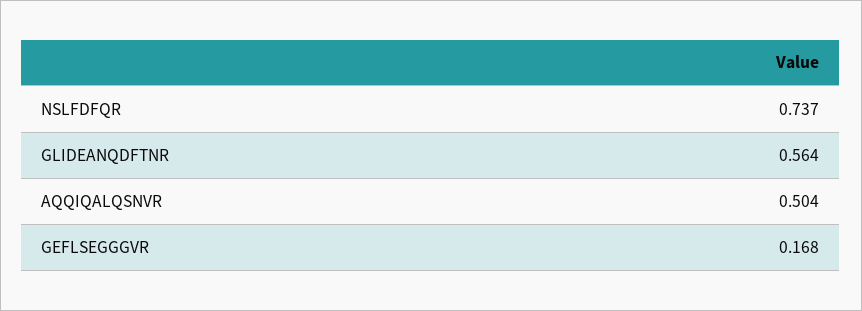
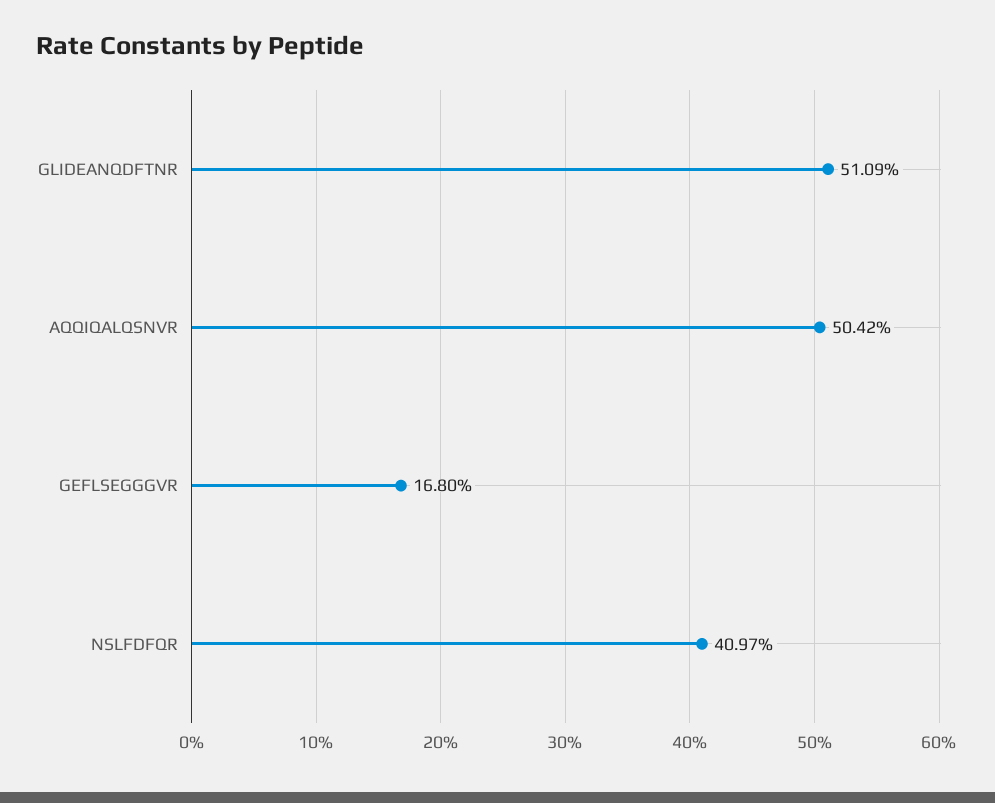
NSLFDFQR: 0.737 -> 0.4097
GLIDEANQDFTNR: 0.564 -> 0.5109

